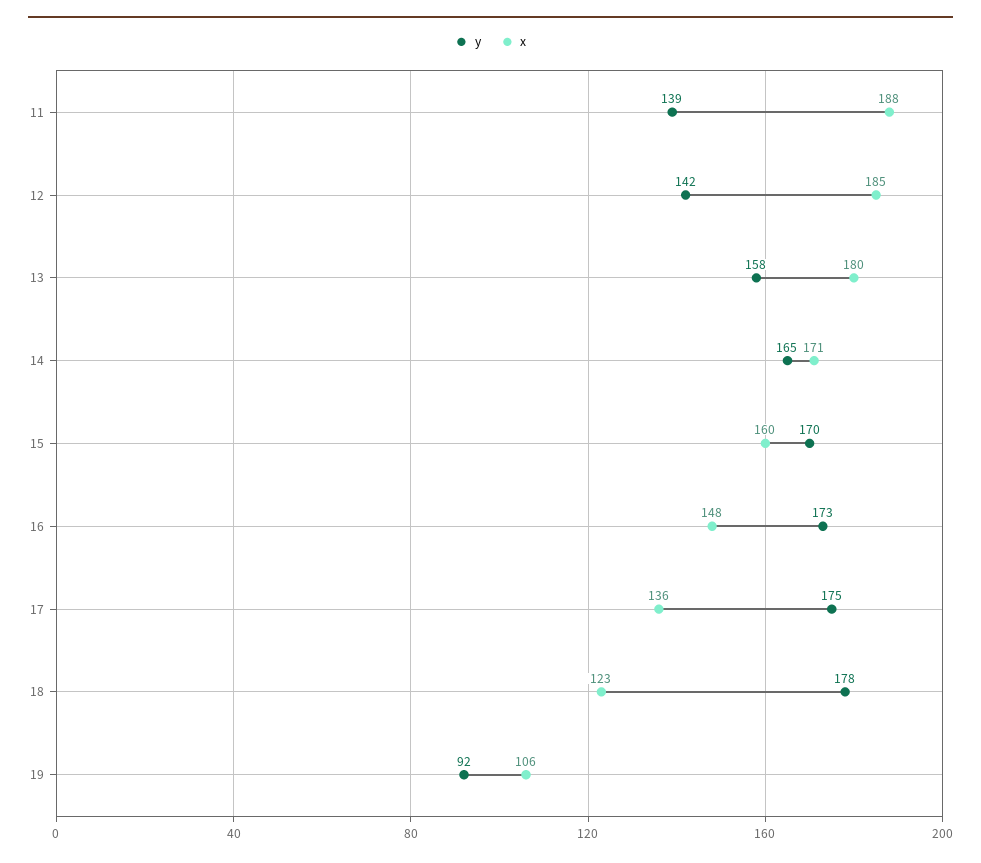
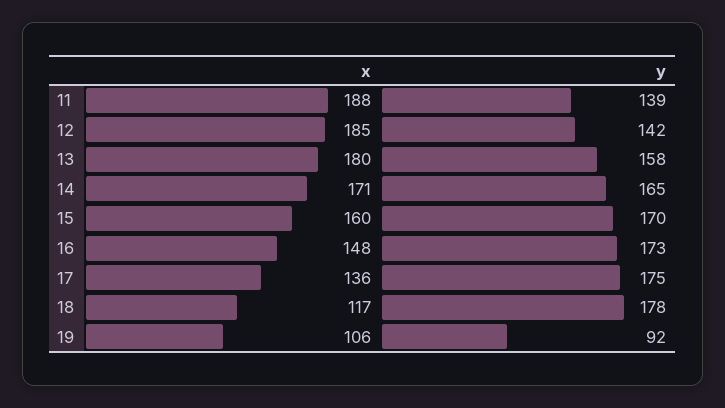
x, 18: 123 -> 117

